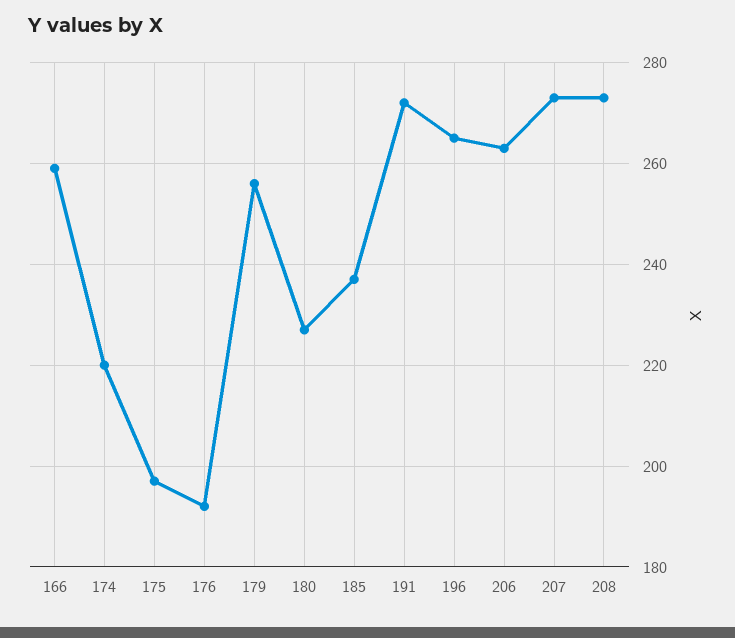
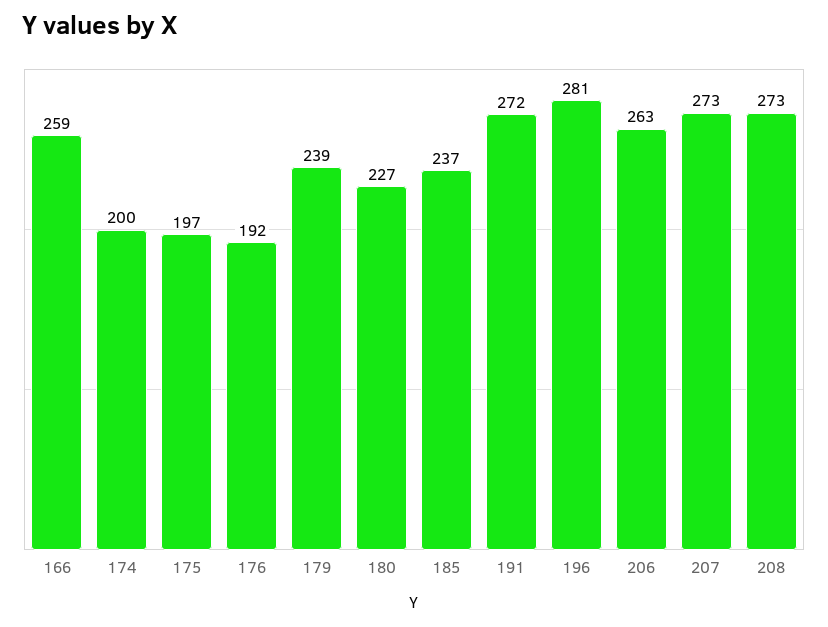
174: 220 -> 200
179: 255 -> 239
196: 265 -> 281

